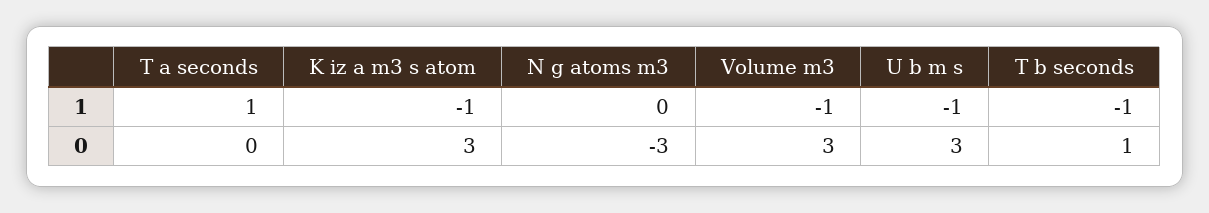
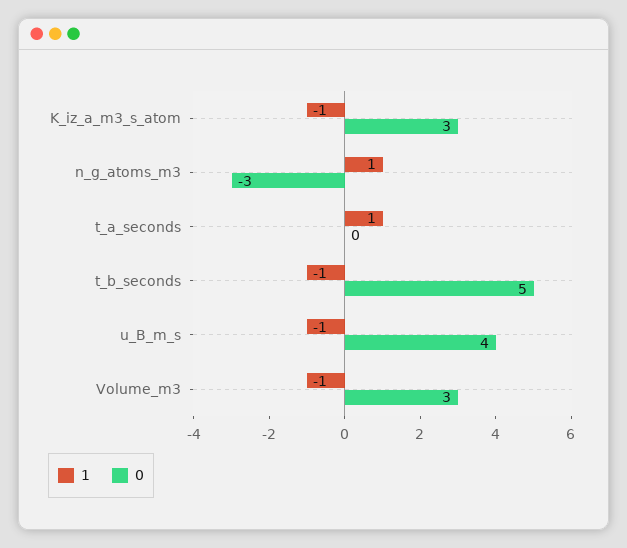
1, N g atoms m3: 0 -> 1
0, U b m s: 3 -> 4
0, T b seconds: 1 -> 5

